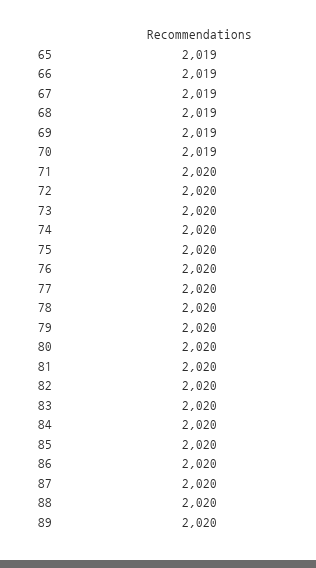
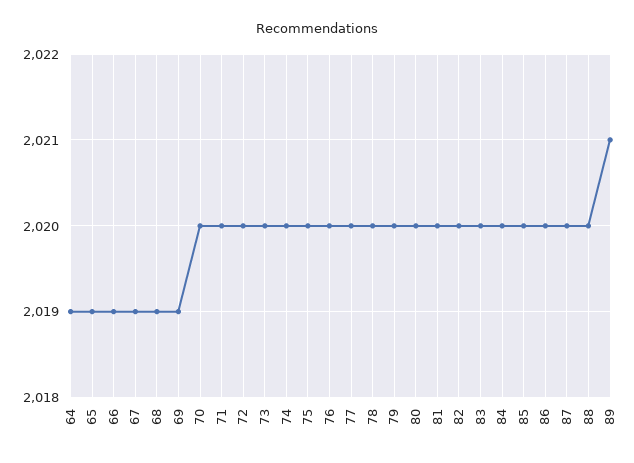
70: 2019 -> 2020
89: 2020 -> 2021
64: none -> 2019

